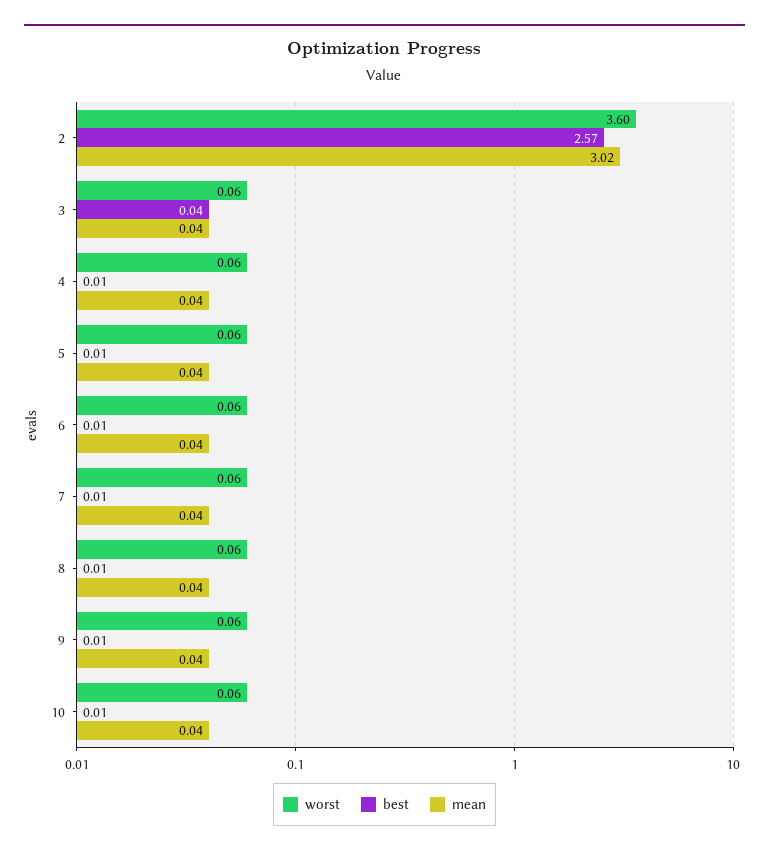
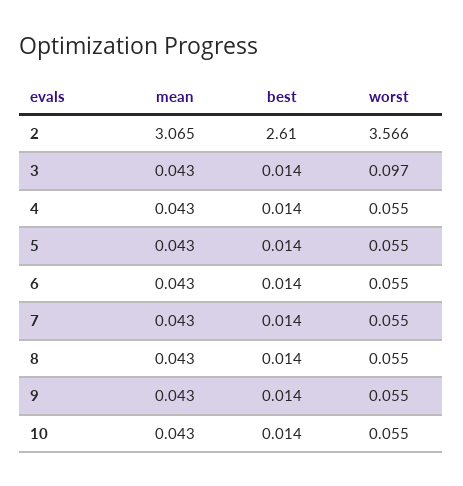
worst, 2: 3.6 -> 3.566
best, 2: 2.57 -> 2.61
mean, 2: 3.02 -> 3.065
worst, 3: 0.06 -> 0.097
best, 3: 0.04 -> 0.014

